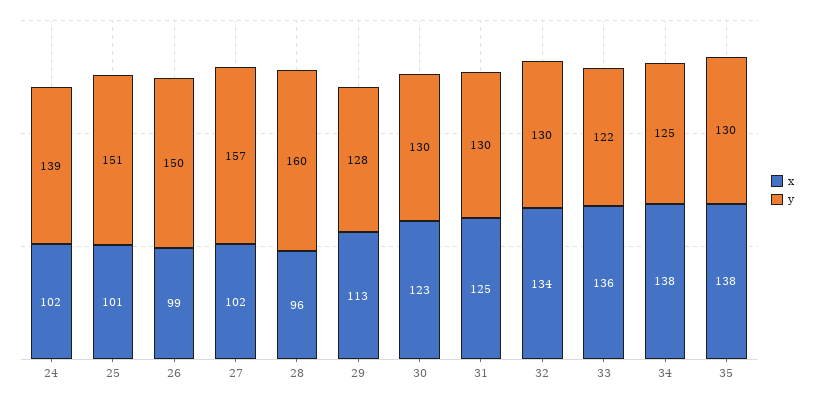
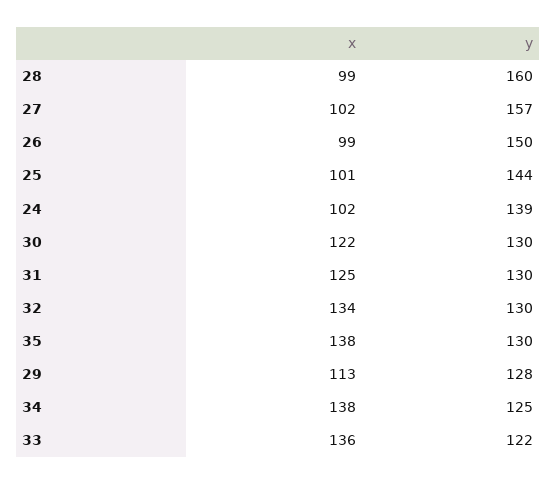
y, 25: 151 -> 144
x, 28: 96 -> 99
x, 30: 123 -> 122

